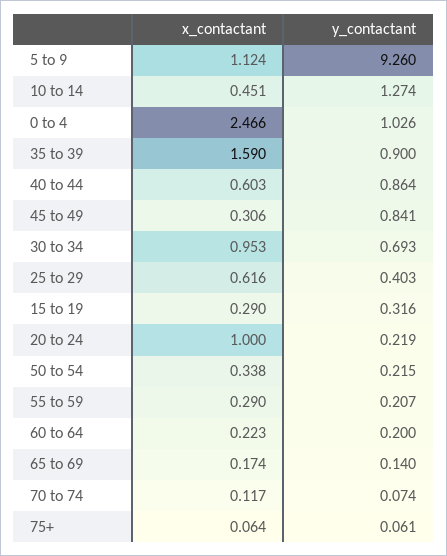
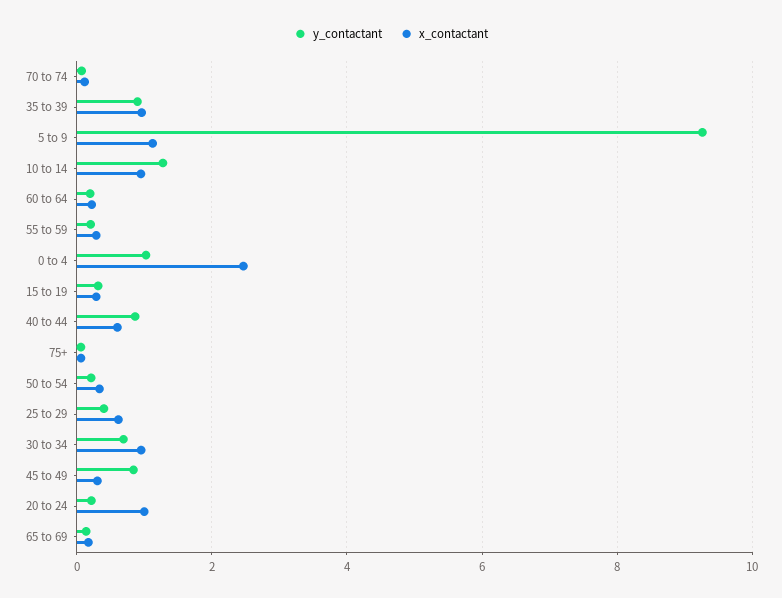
x_contactant, 10 to 14: 0.451 -> 1
x_contactant, 35 to 39: 1.59 -> 1

